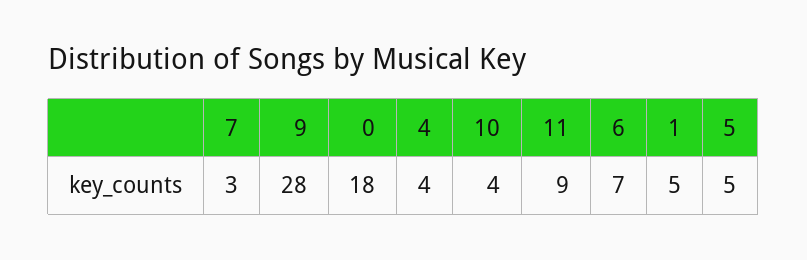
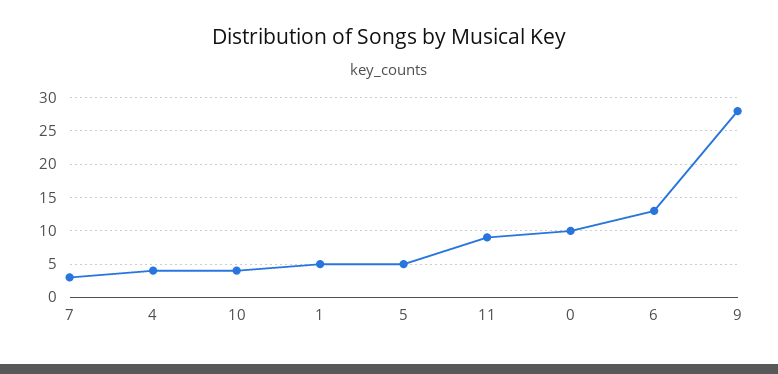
0: 18 -> 10
6: 7 -> 13

